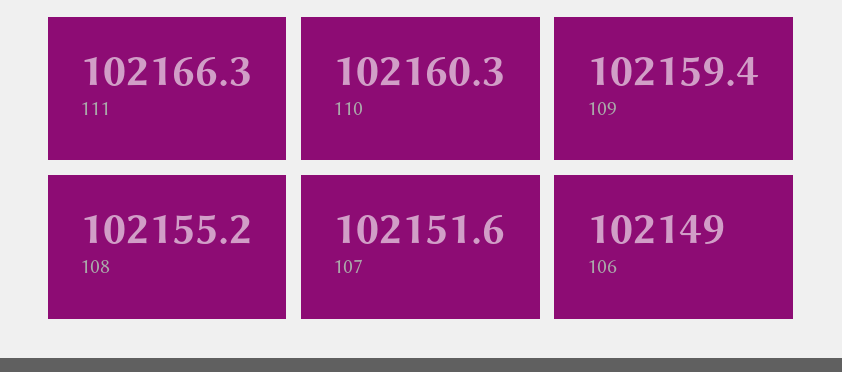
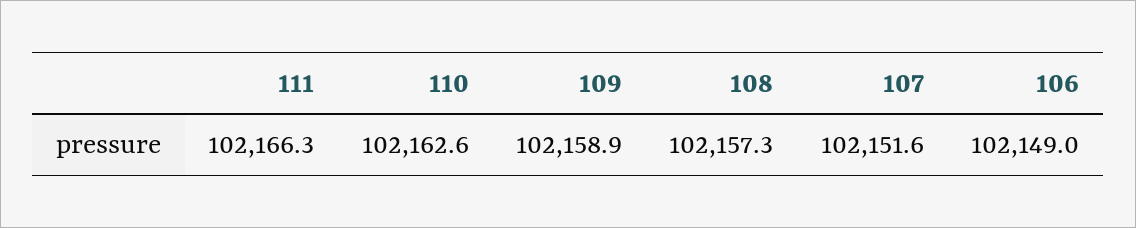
110: 102160.3 -> 102162.6
109: 102159.4 -> 102158.9
108: 102155.2 -> 102157.3

